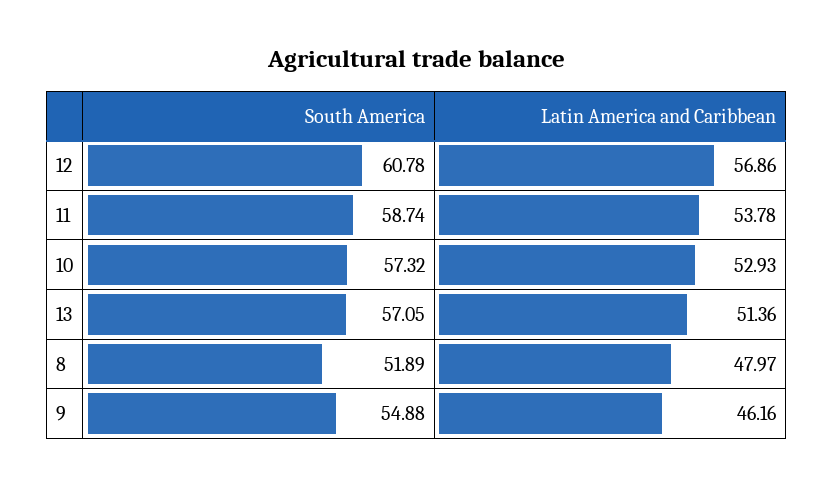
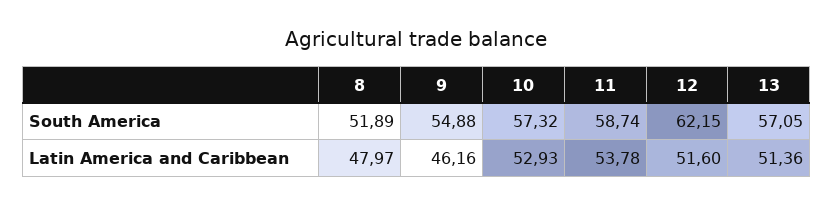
South America, 12: 60.78 -> 62.15
Latin America and Caribbean, 12: 56.86 -> 51.6

